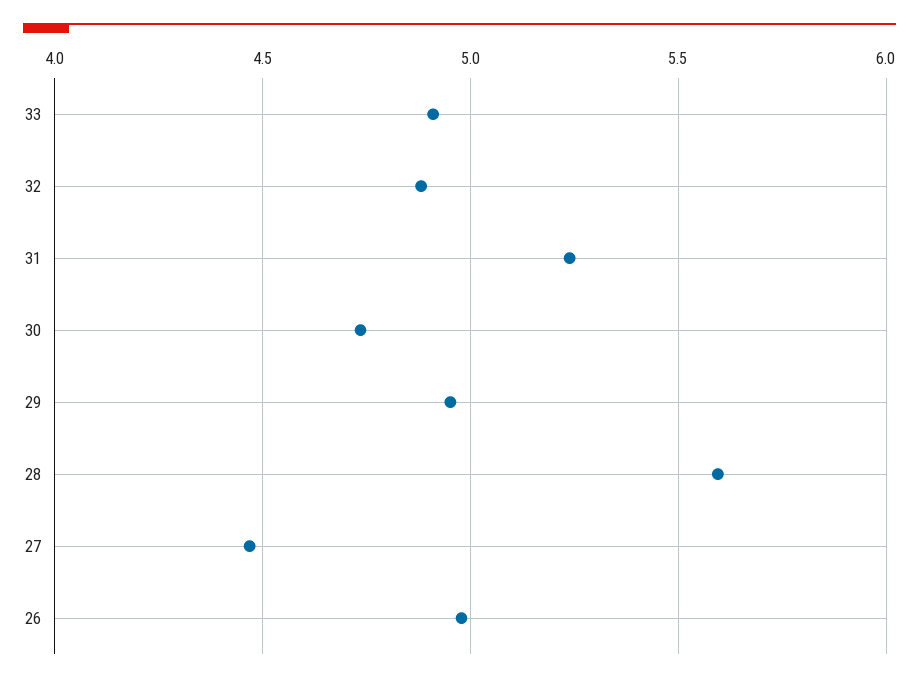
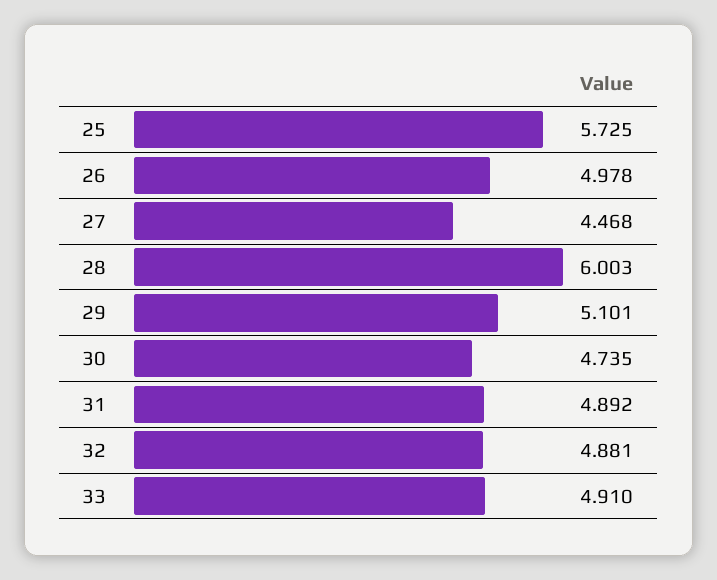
31: 5.25 -> 4.892
29: 4.95 -> 5.101
28: 5.6 -> 6.003
25: none -> 5.725

